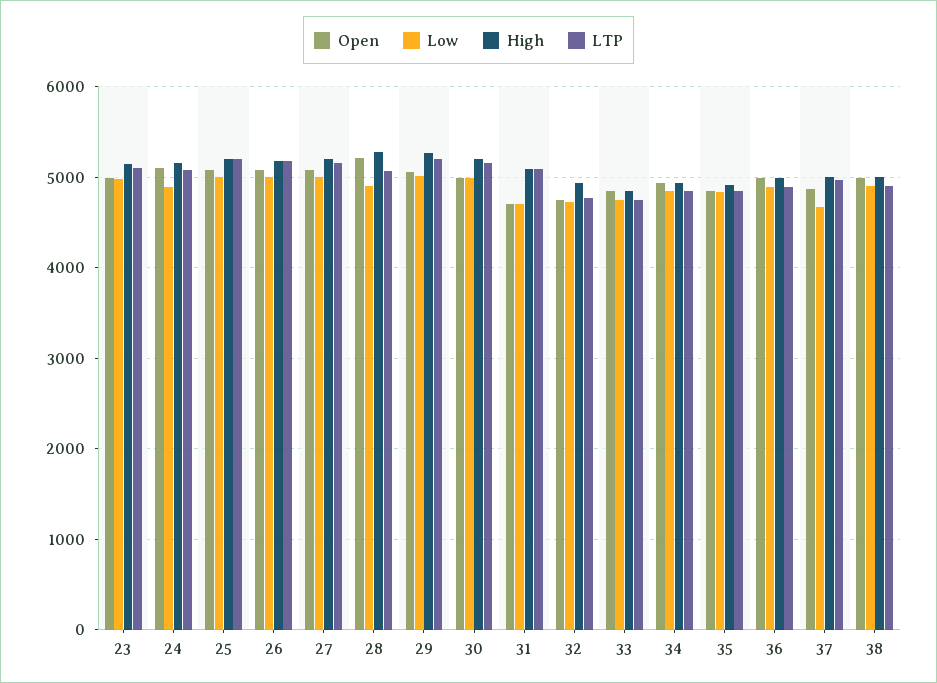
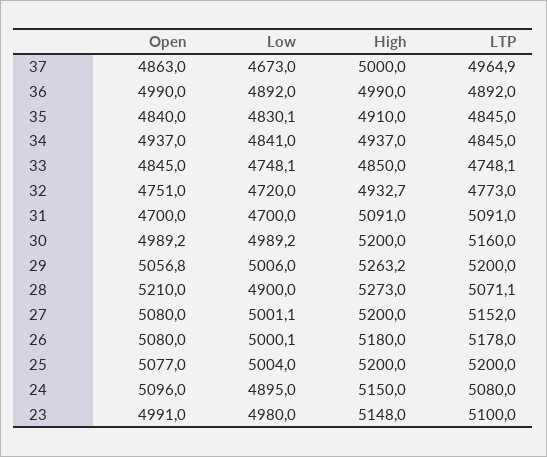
Open, 38: 5000 -> none
Low, 38: 4900 -> none
High, 38: 5000 -> none
LTP, 38: 4900 -> none

